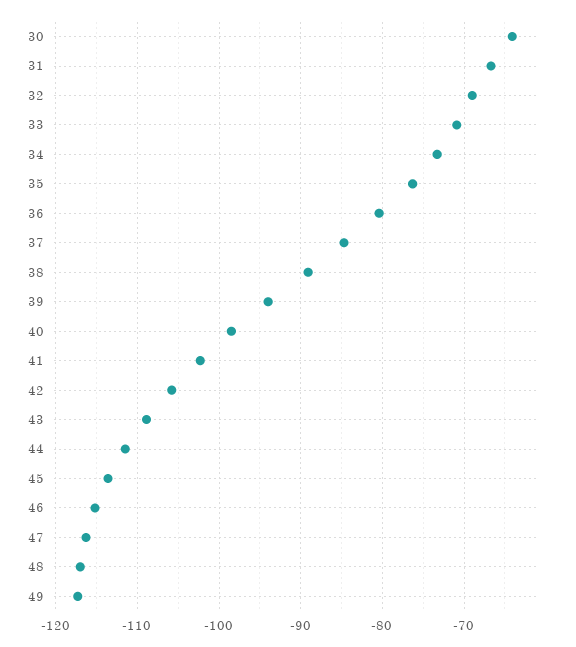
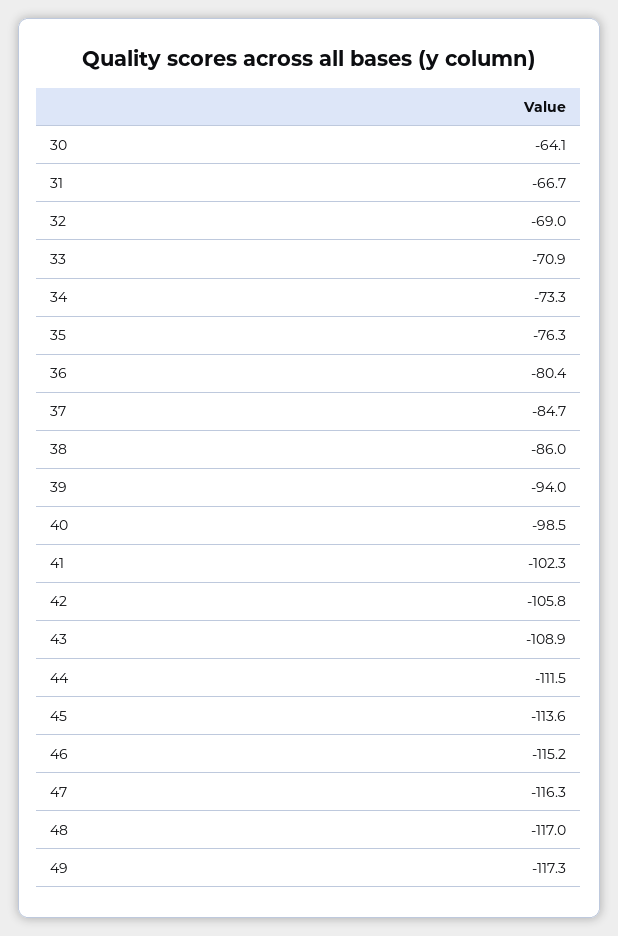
38: -89 -> -86

